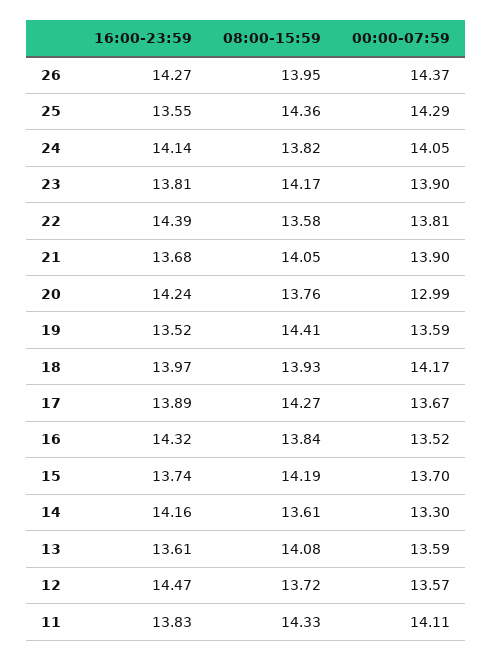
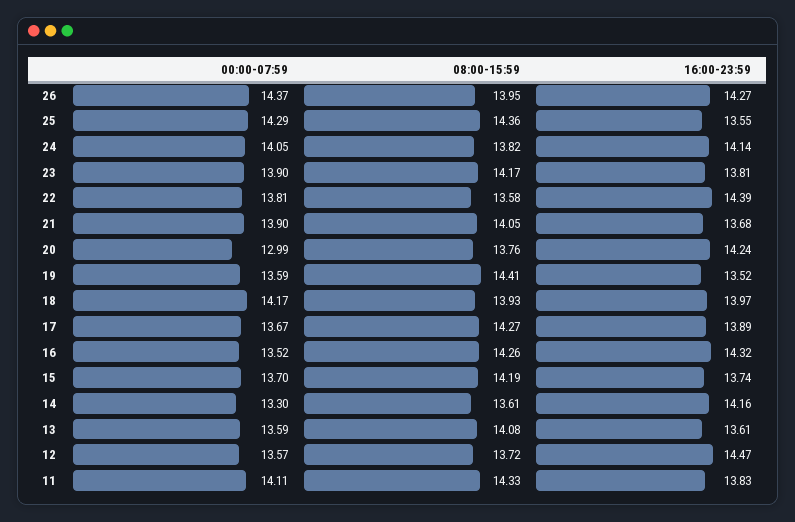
08:00-15:59, 16: 13.84 -> 14.26

